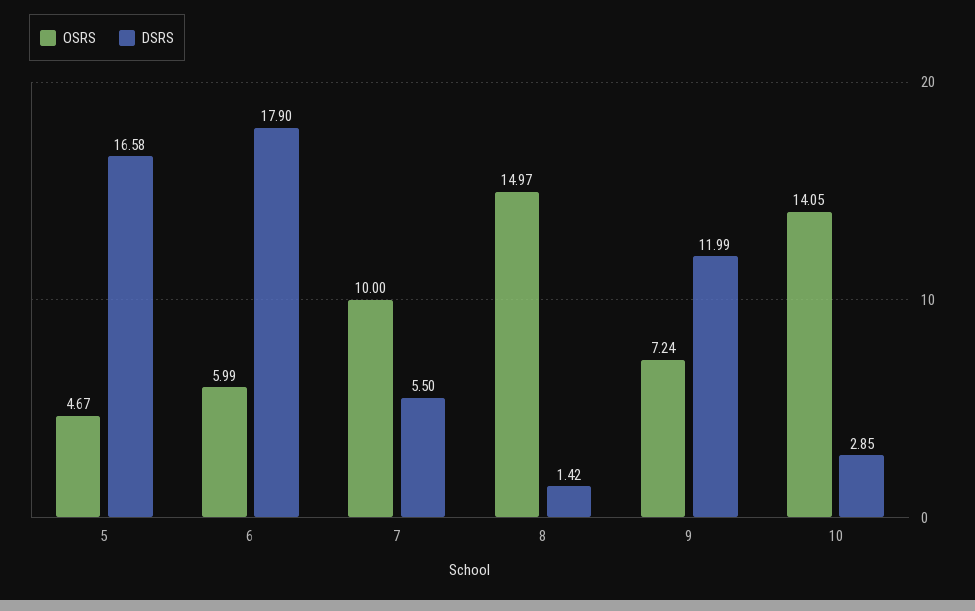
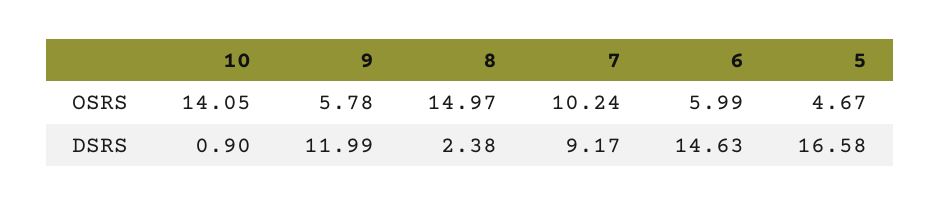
DSRS, 6: 17.9 -> 14.63
OSRS, 7: 10 -> 10.24
DSRS, 7: 5.5 -> 9.17
DSRS, 8: 1.42 -> 2.38
OSRS, 9: 7.24 -> 5.78
DSRS, 10: 2.85 -> 0.9

